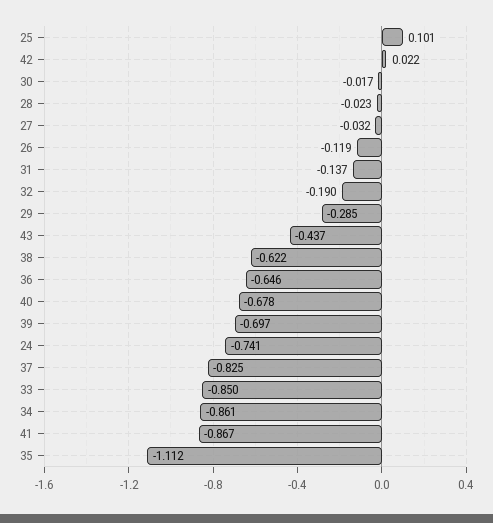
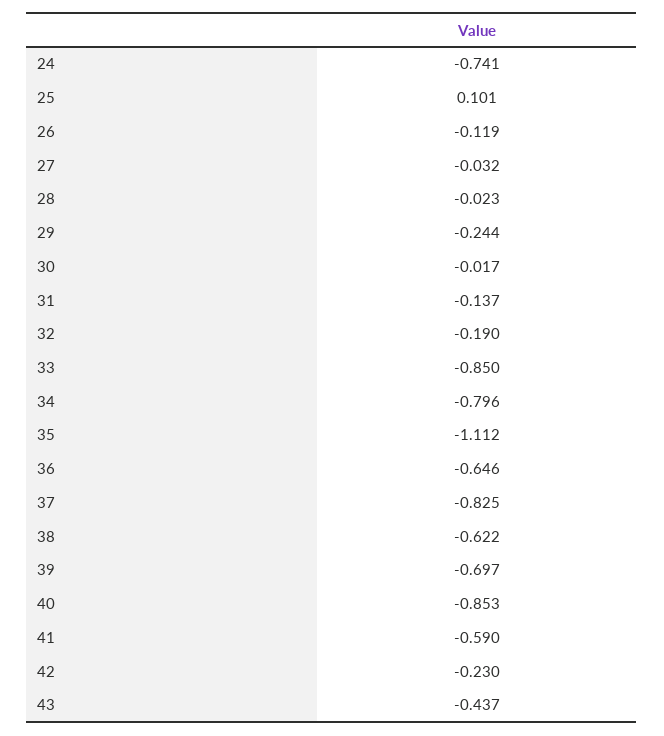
42: 0.022 -> -0.23
29: -0.285 -> -0.244
40: -0.678 -> -0.853
34: -0.861 -> -0.796
41: -0.867 -> -0.59

